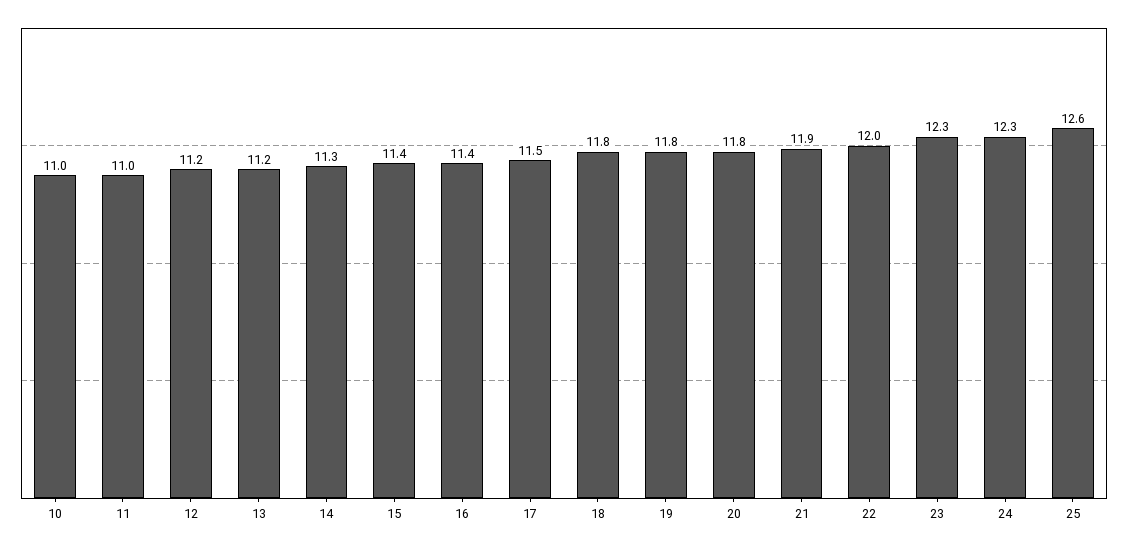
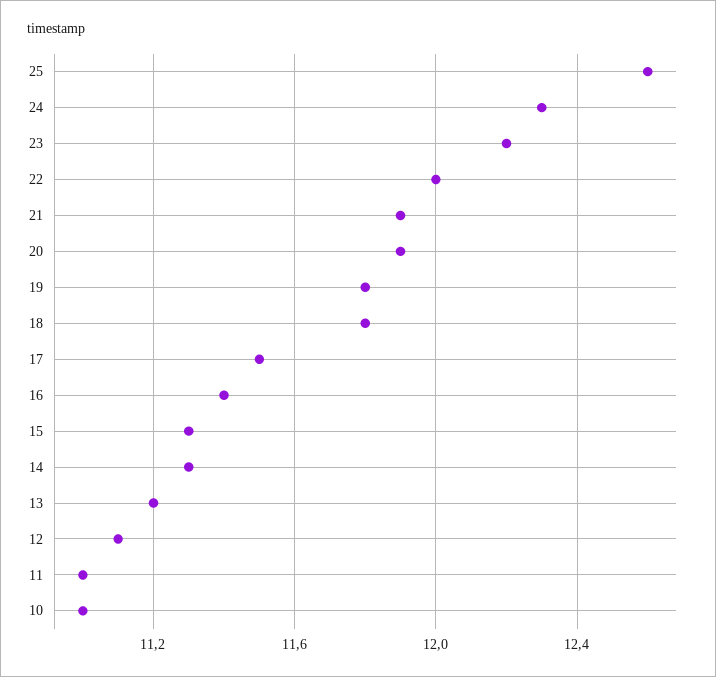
12: 11.2 -> 11.1
15: 11.4 -> 11.3
20: 11.8 -> 11.9
23: 12.3 -> 12.2

